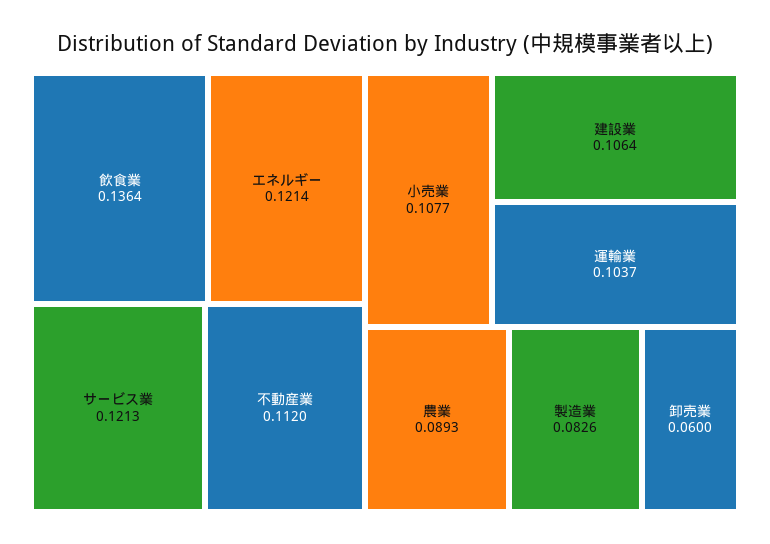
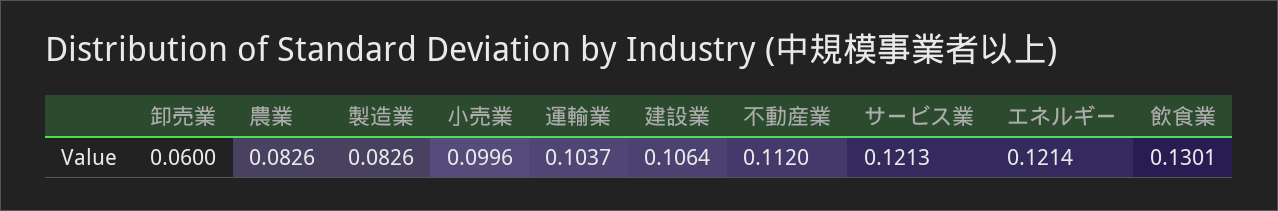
飲食業: 0.1364 -> 0.1301
小売業: 0.1077 -> 0.0996
農業: 0.0893 -> 0.0826

